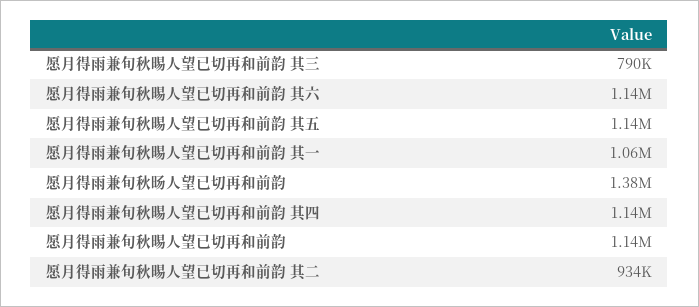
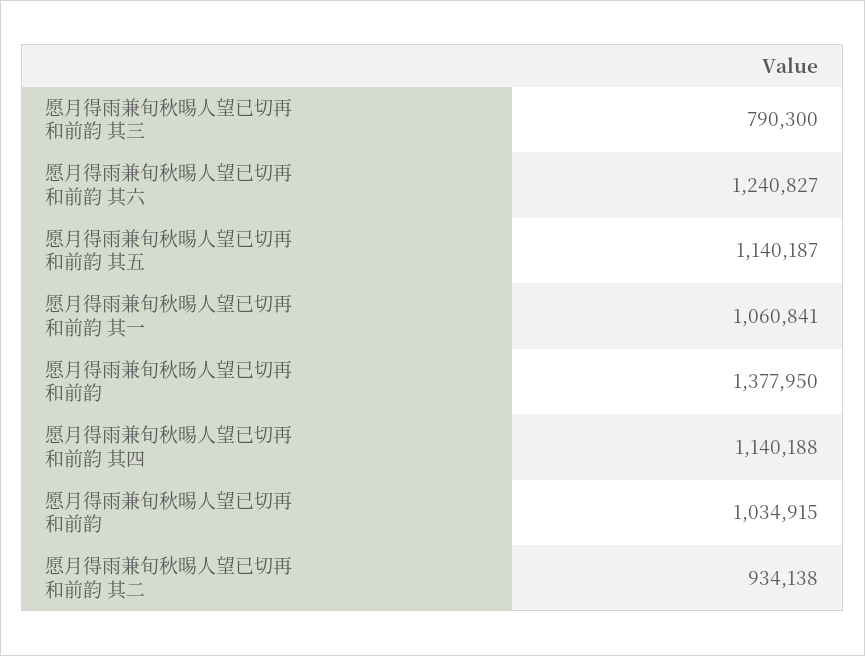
愿月得雨兼旬秋晹人望已切再和前韵 其六: 1140000 -> 1240827
愿月得雨兼旬秋晹人望已切再和前韵: 1140000 -> 1034915

